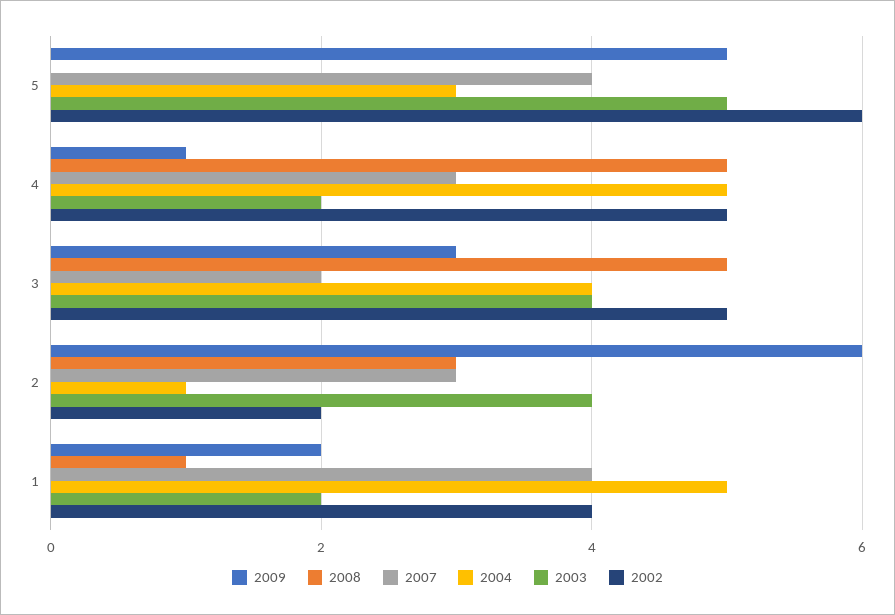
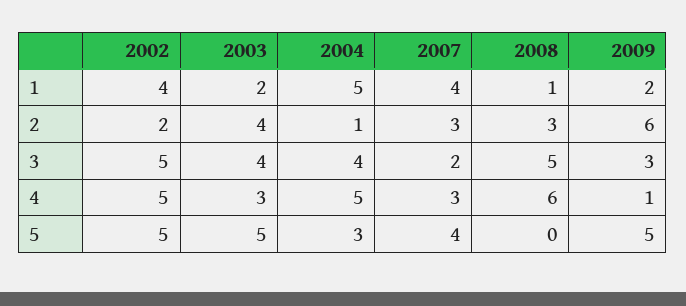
2002, 5: 6 -> 5
2008, 4: 5 -> 6
2003, 4: 2 -> 3

